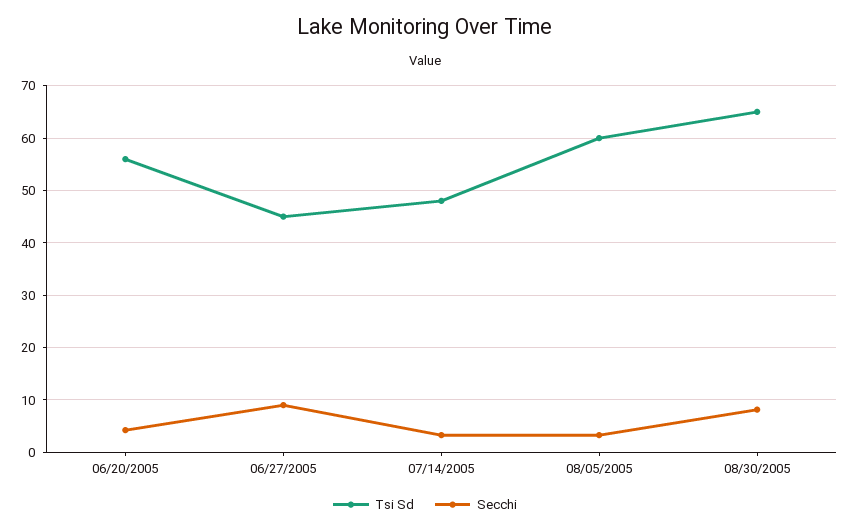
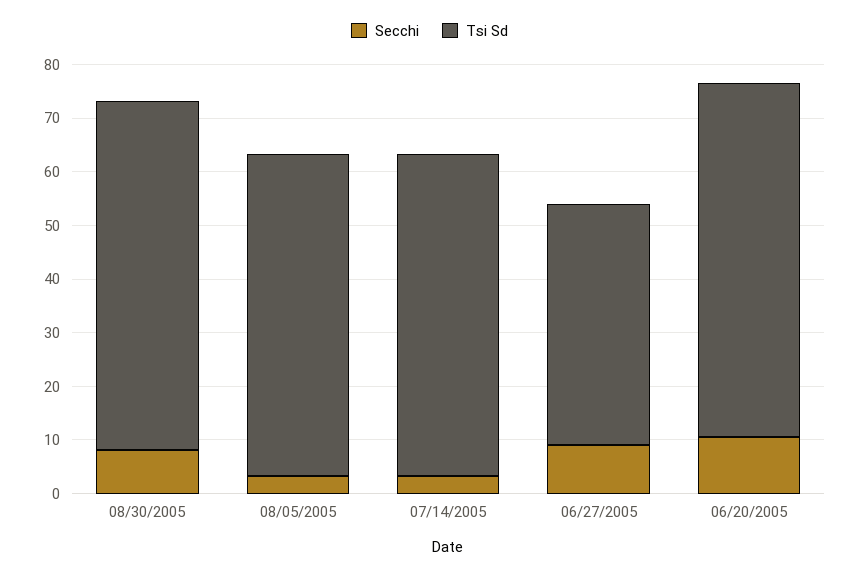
Tsi Sd, 06/20/2005: 56 -> 66
Secchi, 06/20/2005: 4 -> 10
Tsi Sd, 07/14/2005: 48 -> 60

